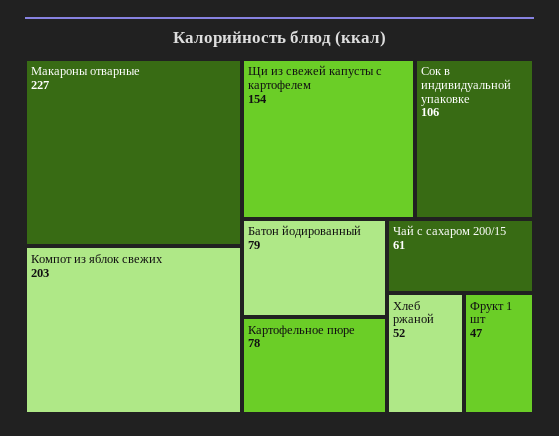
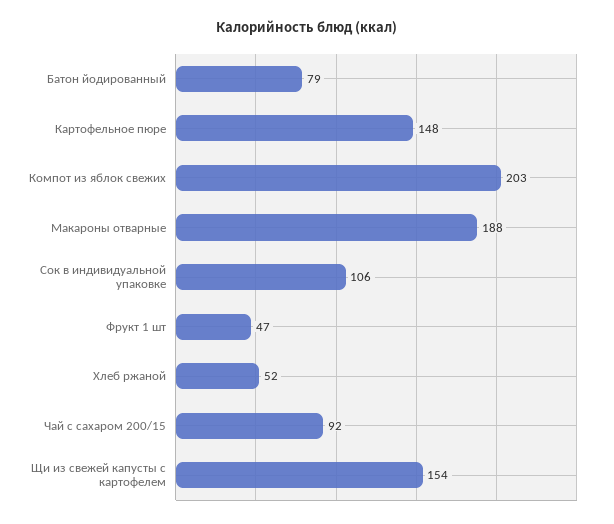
Макароны отварные: 227 -> 188
Картофельное пюре: 78 -> 148
Чай с сахаром 200/15: 61 -> 92

